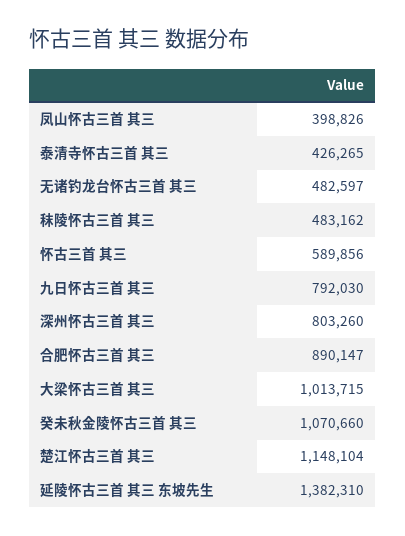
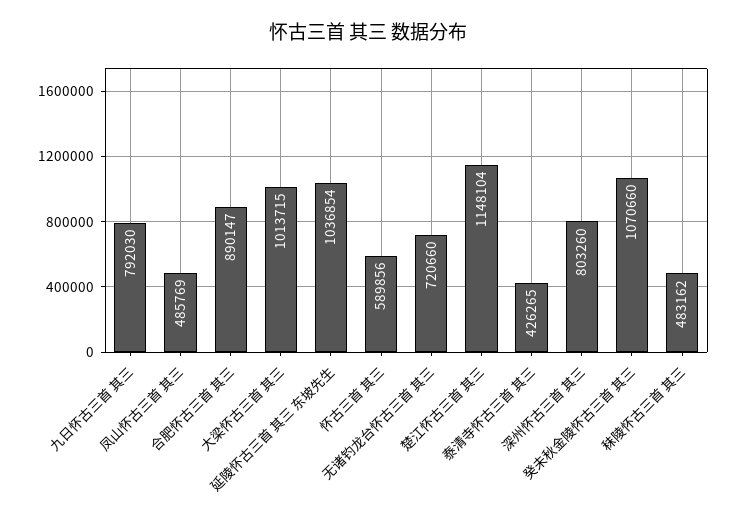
凤山怀古三首 其三: 398826 -> 485769
无诸钓龙台怀古三首 其三: 482597 -> 720660
延陵怀古三首 其三 东坡先生: 1382310 -> 1036854

